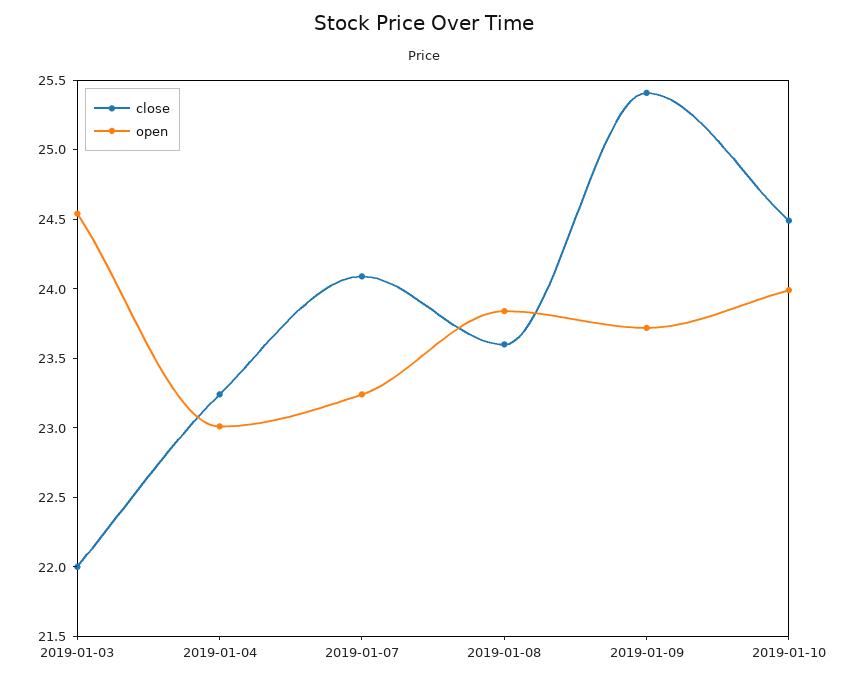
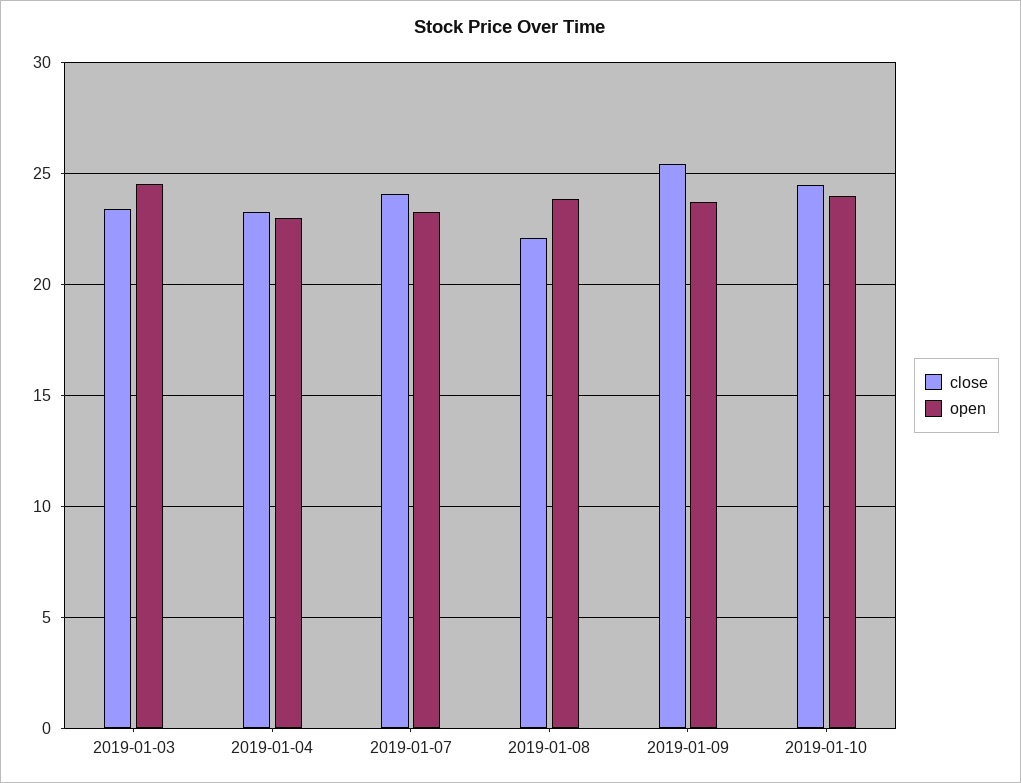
close, 2019-01-03: 22 -> 23.5
close, 2019-01-08: 23.6 -> 22

